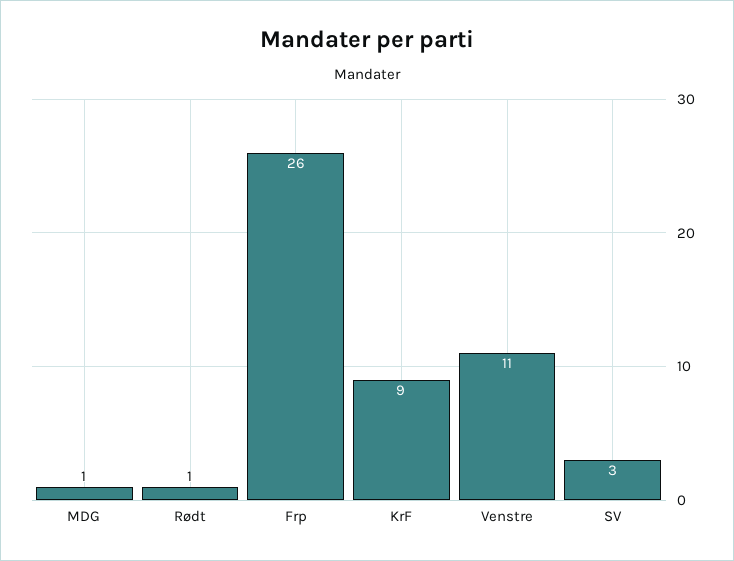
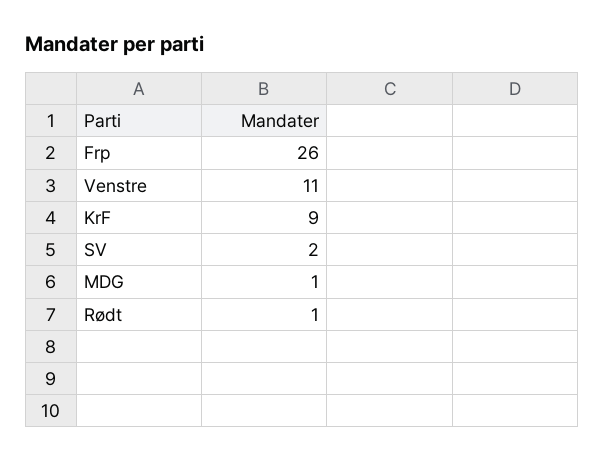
SV: 3 -> 2

